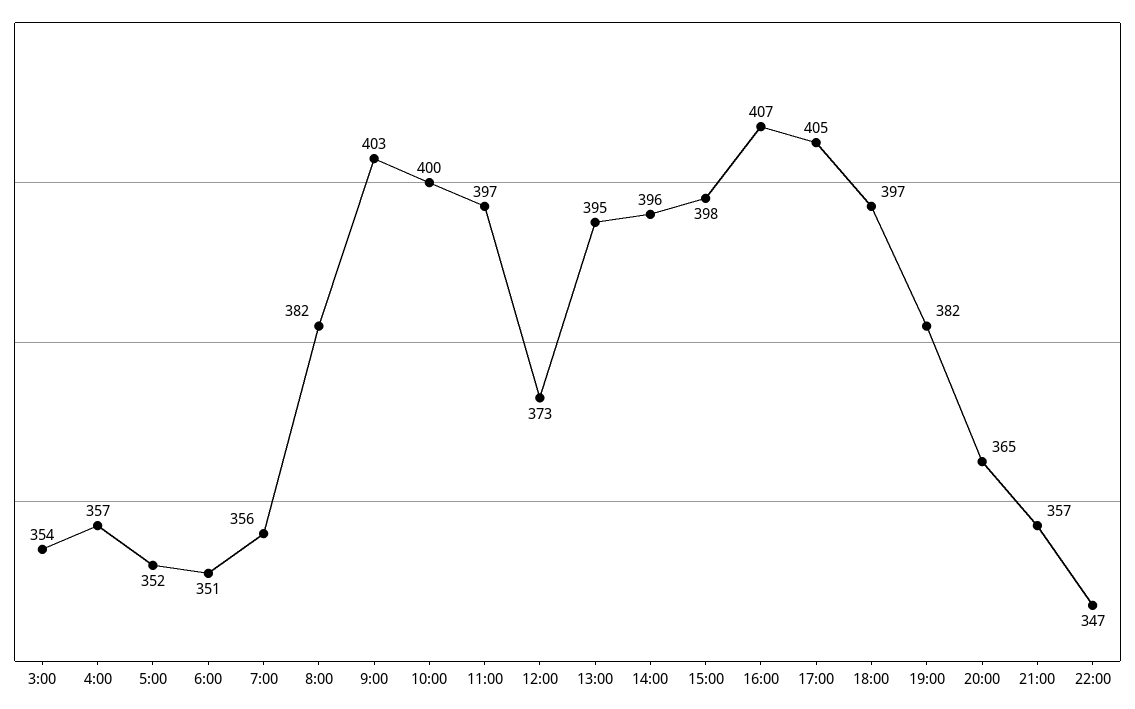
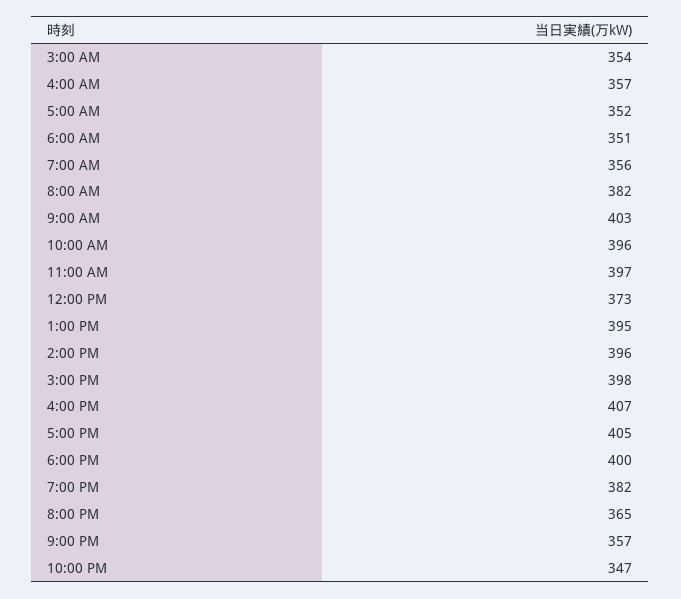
10:00: 400 -> 396
18:00: 397 -> 400

